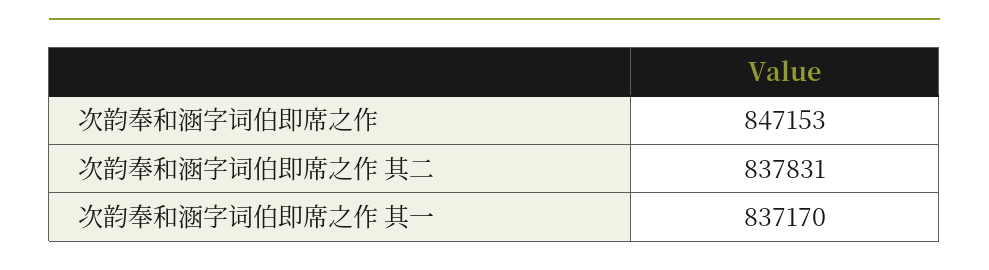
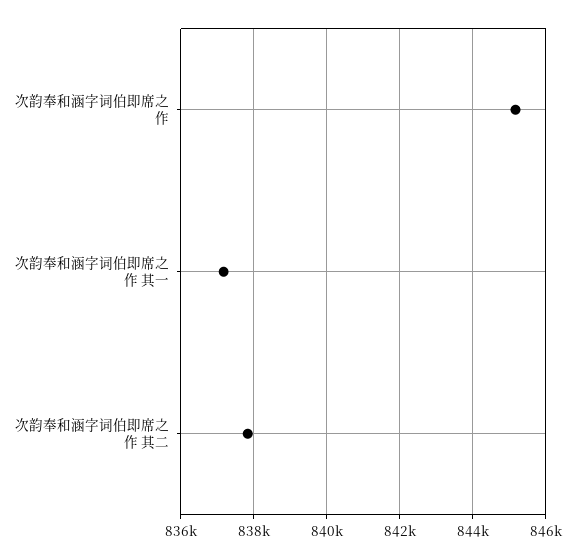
次韵奉和涵字词伯即席之作: 847153 -> 845200

